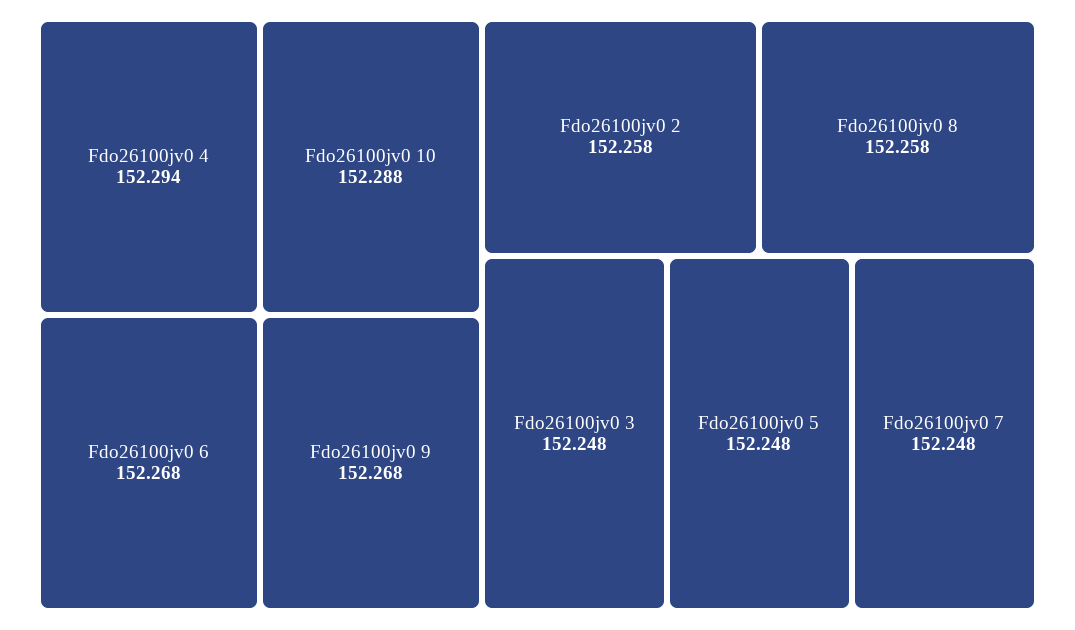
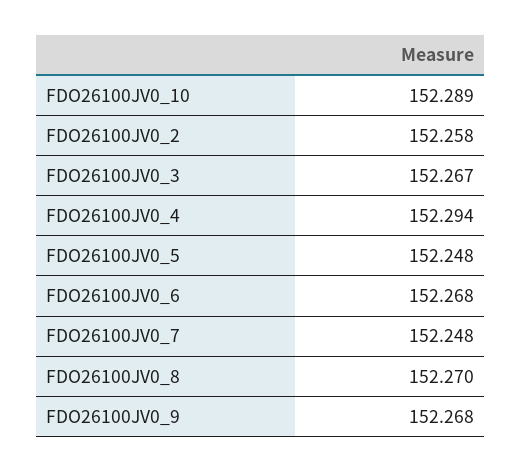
Fdo26100jv0 10: 152.288 -> 152.289
Fdo26100jv0 8: 152.258 -> 152.27
Fdo26100jv0 3: 152.248 -> 152.267

